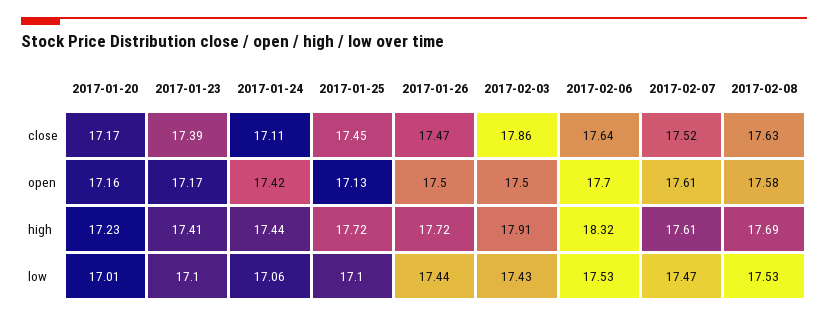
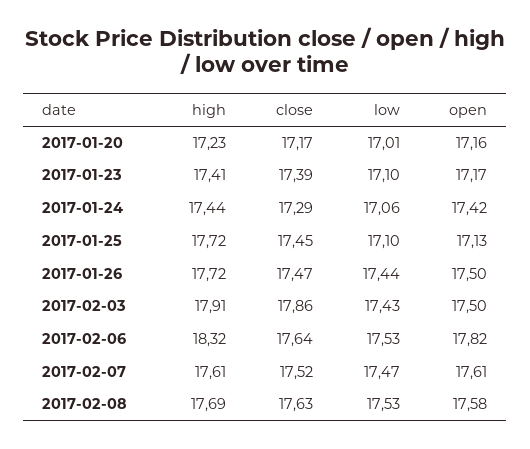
2017-01-24, close: 17.11 -> 17.29
2017-02-06, open: 17.7 -> 17.82

